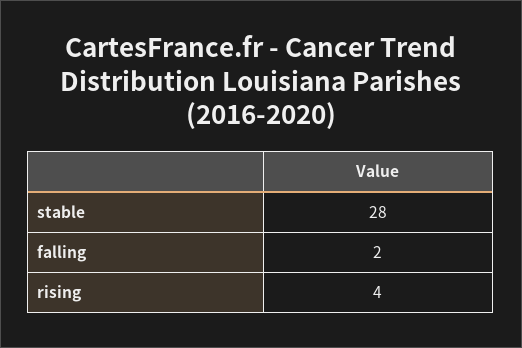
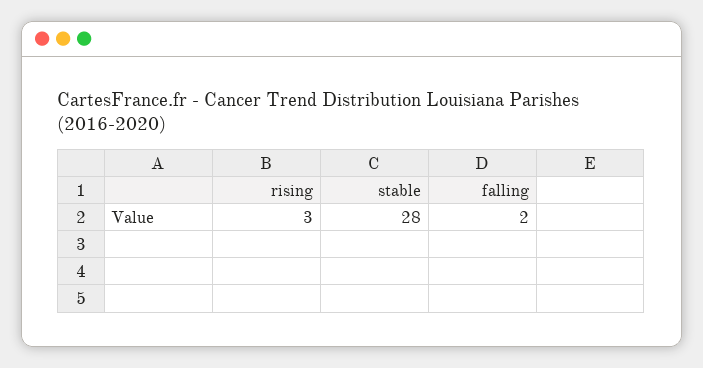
rising: 4 -> 3

